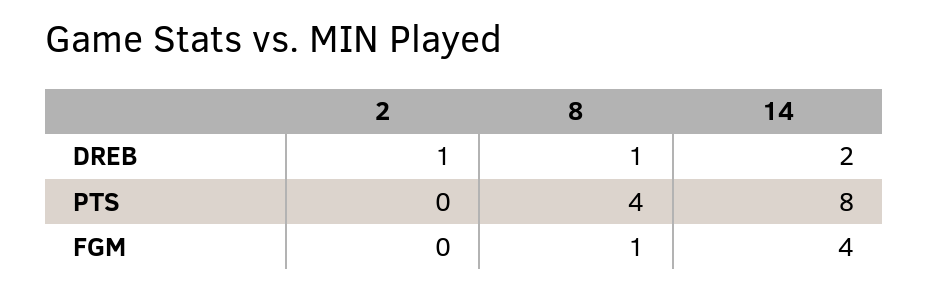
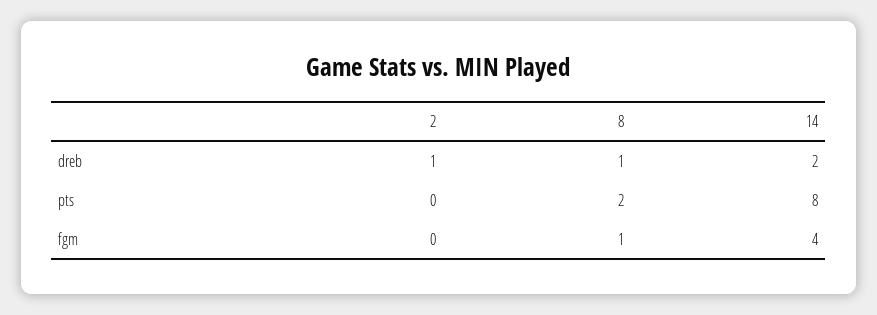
8, PTS: 4 -> 2

